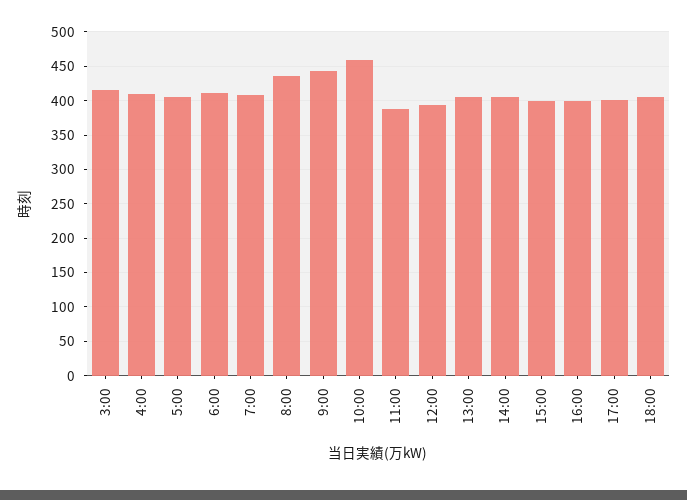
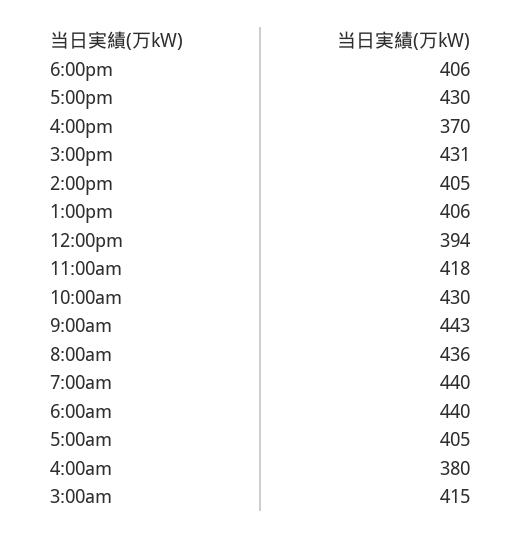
4:00: 410 -> 380
6:00: 410 -> 440
7:00: 410 -> 440
10:00: 460 -> 430
11:00: 390 -> 418
15:00: 400 -> 431
16:00: 400 -> 370
17:00: 400 -> 430

